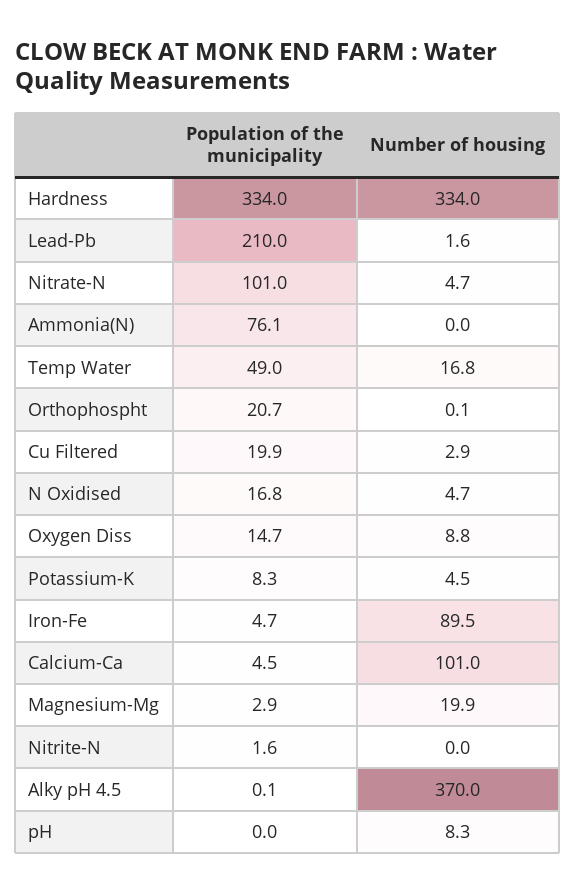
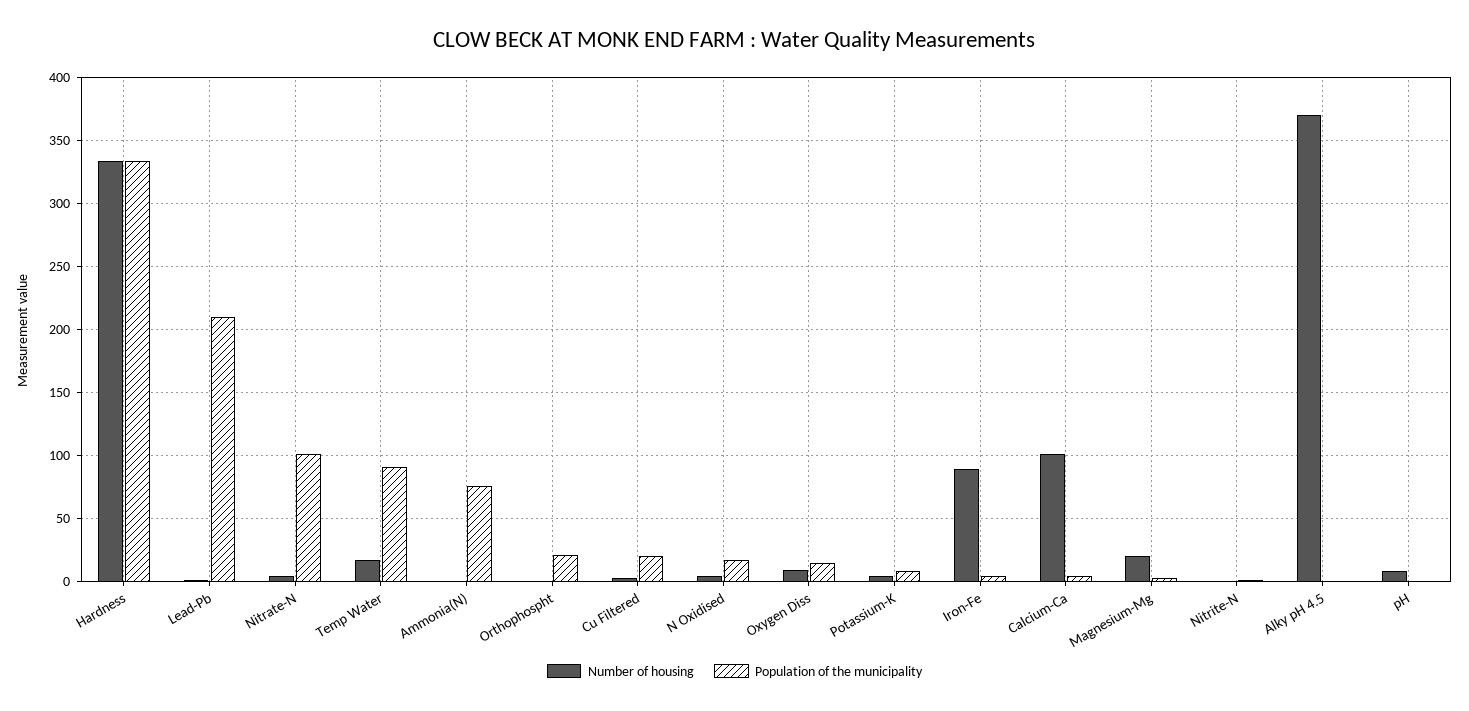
Population of the municipality, Temp Water: 49 -> 90

